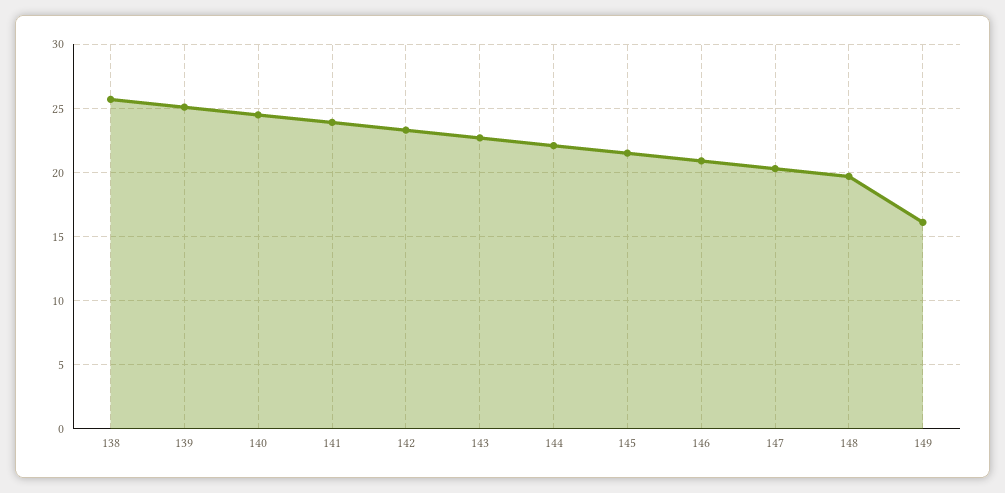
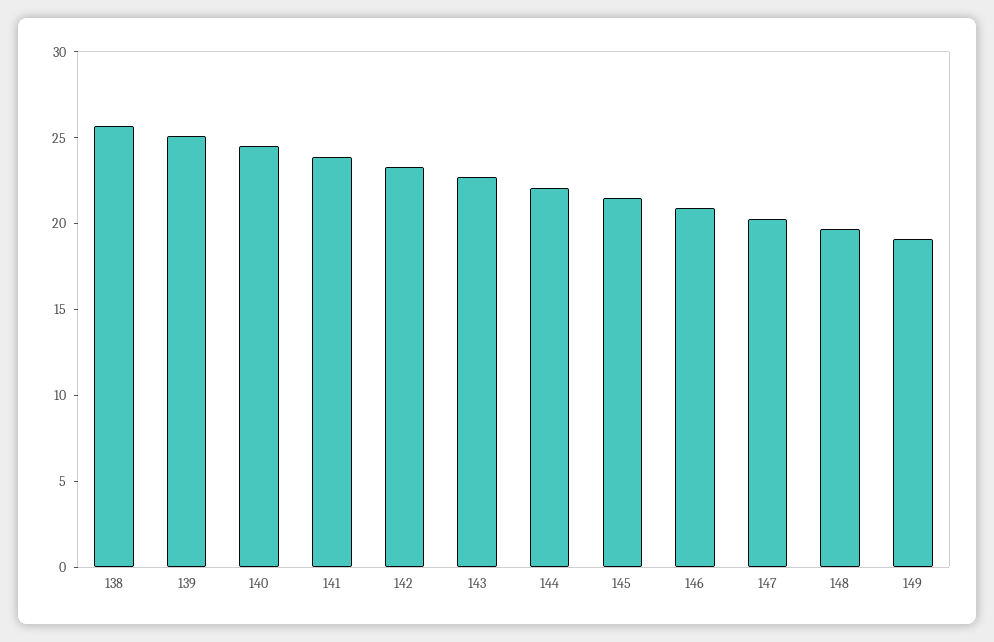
149: 16 -> 19

